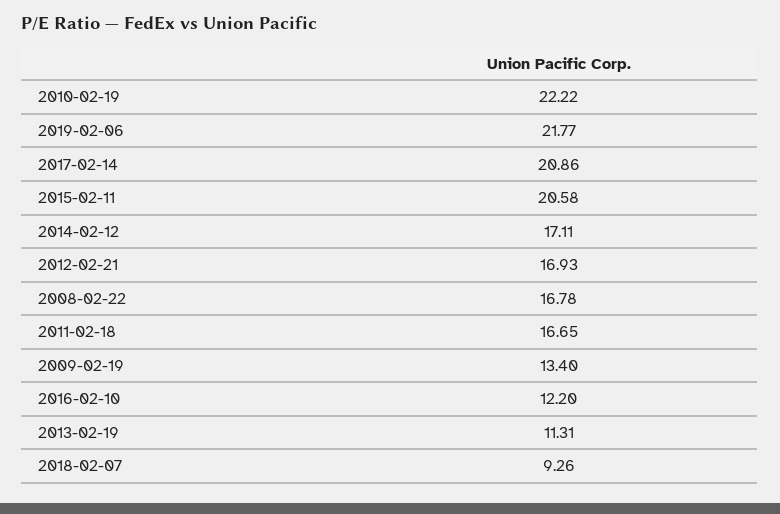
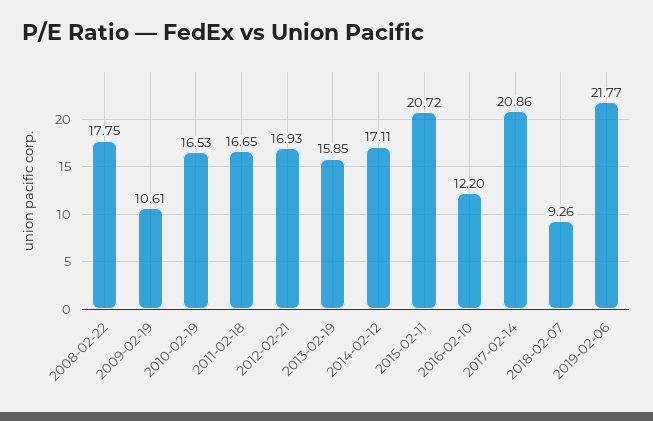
2010-02-19: 22.22 -> 16.53
2015-02-11: 20.58 -> 20.72
2008-02-22: 16.78 -> 17.75
2009-02-19: 13.4 -> 10.61
2013-02-19: 11.31 -> 15.85

